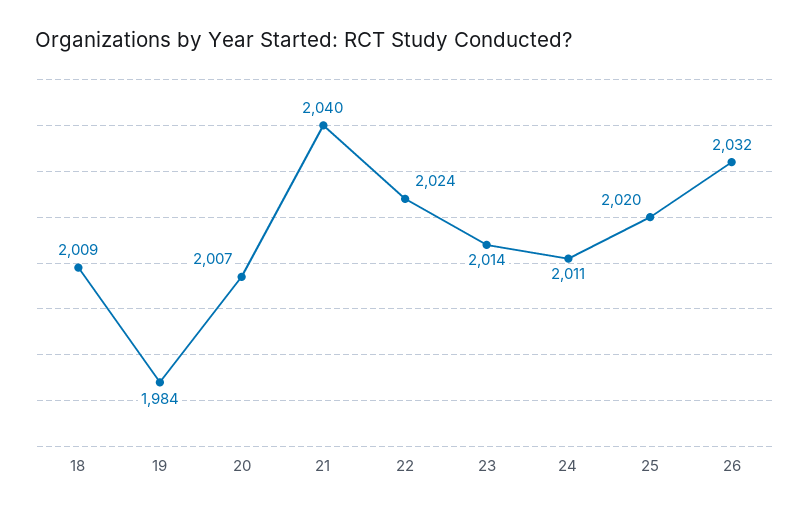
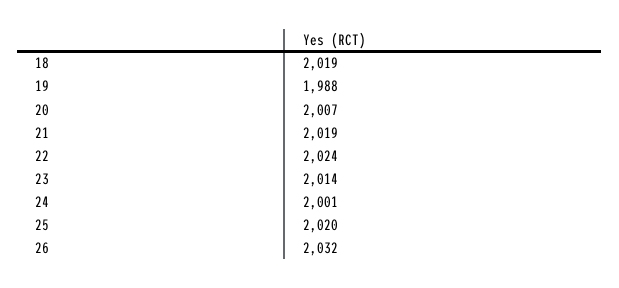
18: 2009 -> 2019
19: 1984 -> 1988
21: 2040 -> 2019
24: 2011 -> 2001

